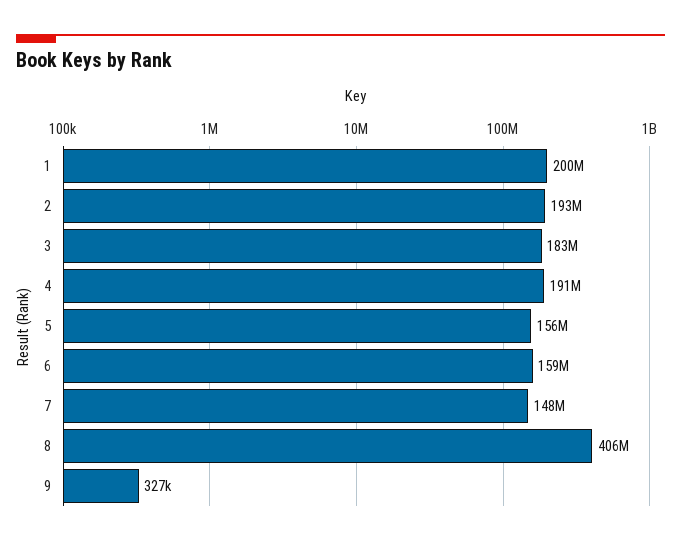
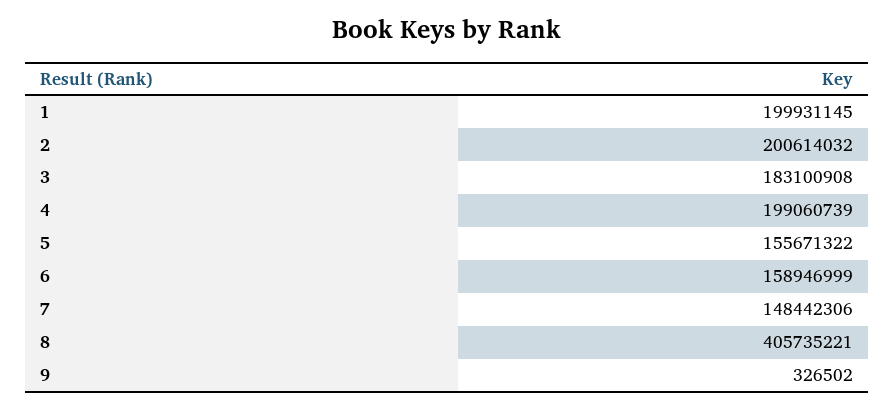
2: 193000000 -> 200614032
4: 191000000 -> 199060739

